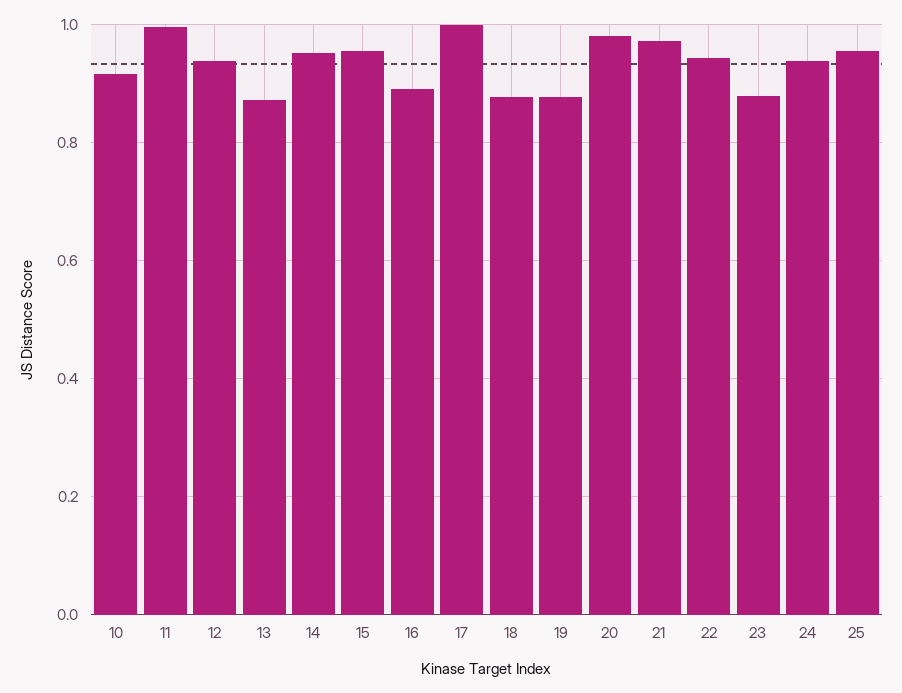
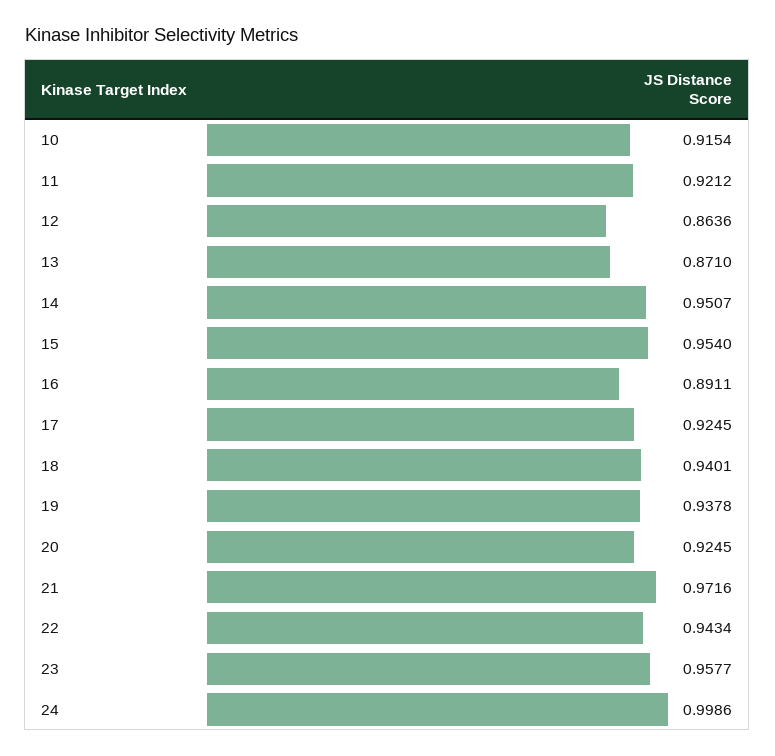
11: 1 -> 0.9212
12: 0.94 -> 0.8636
17: 1 -> 0.9245
18: 0.88 -> 0.9401
19: 0.88 -> 0.9378
20: 0.98 -> 0.9245
23: 0.88 -> 0.9577
24: 0.94 -> 0.9986
25: 0.96 -> none

